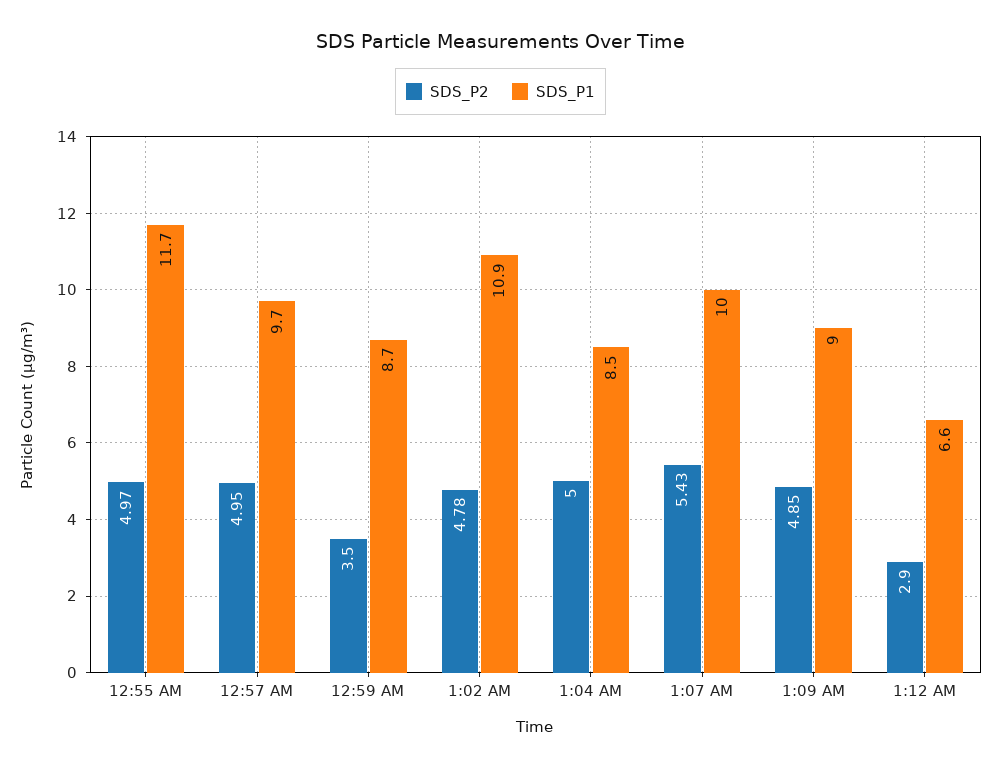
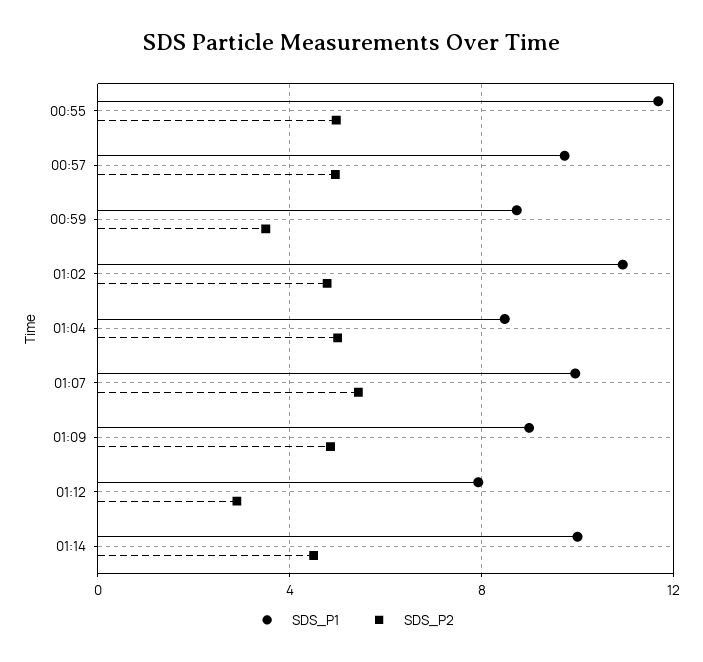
SDS_P1, 1:12 AM: 6.6 -> 8
SDS_P1, 01:14: none -> 10
SDS_P2, 01:14: none -> 4.5

